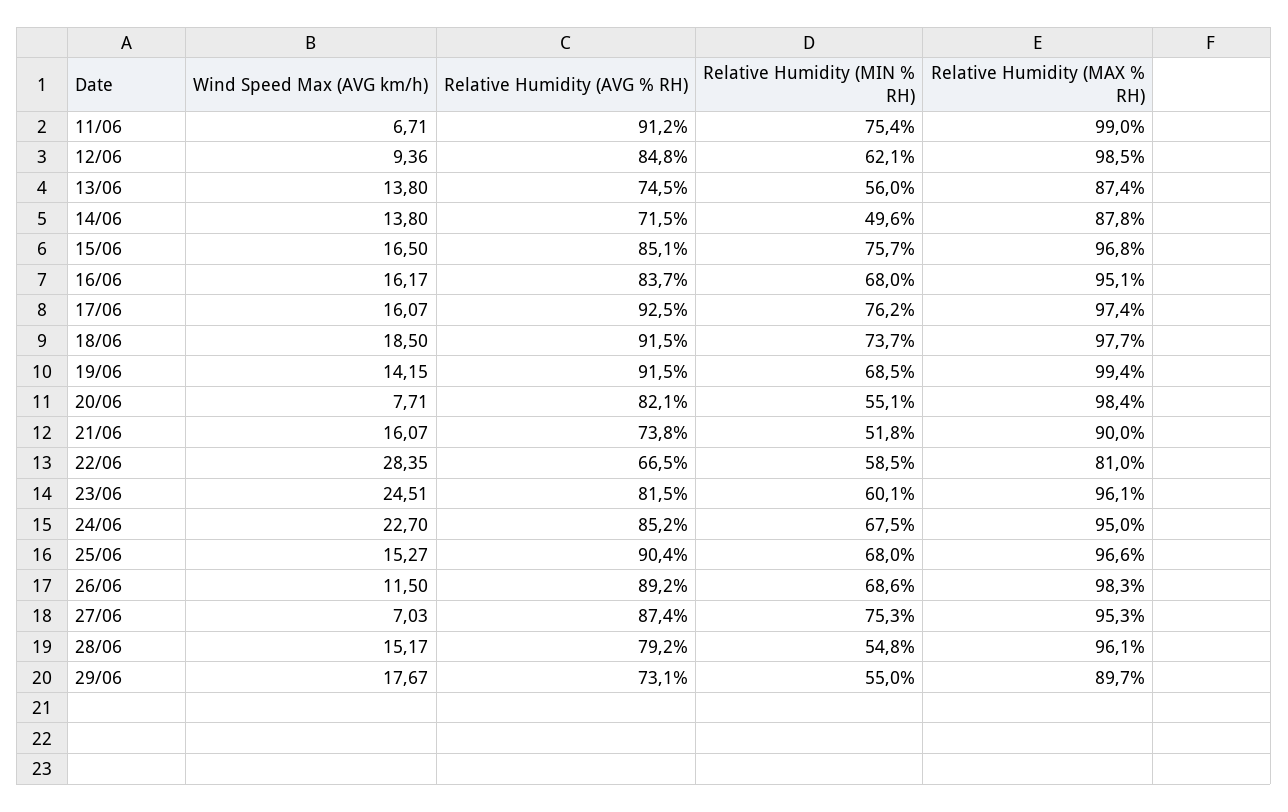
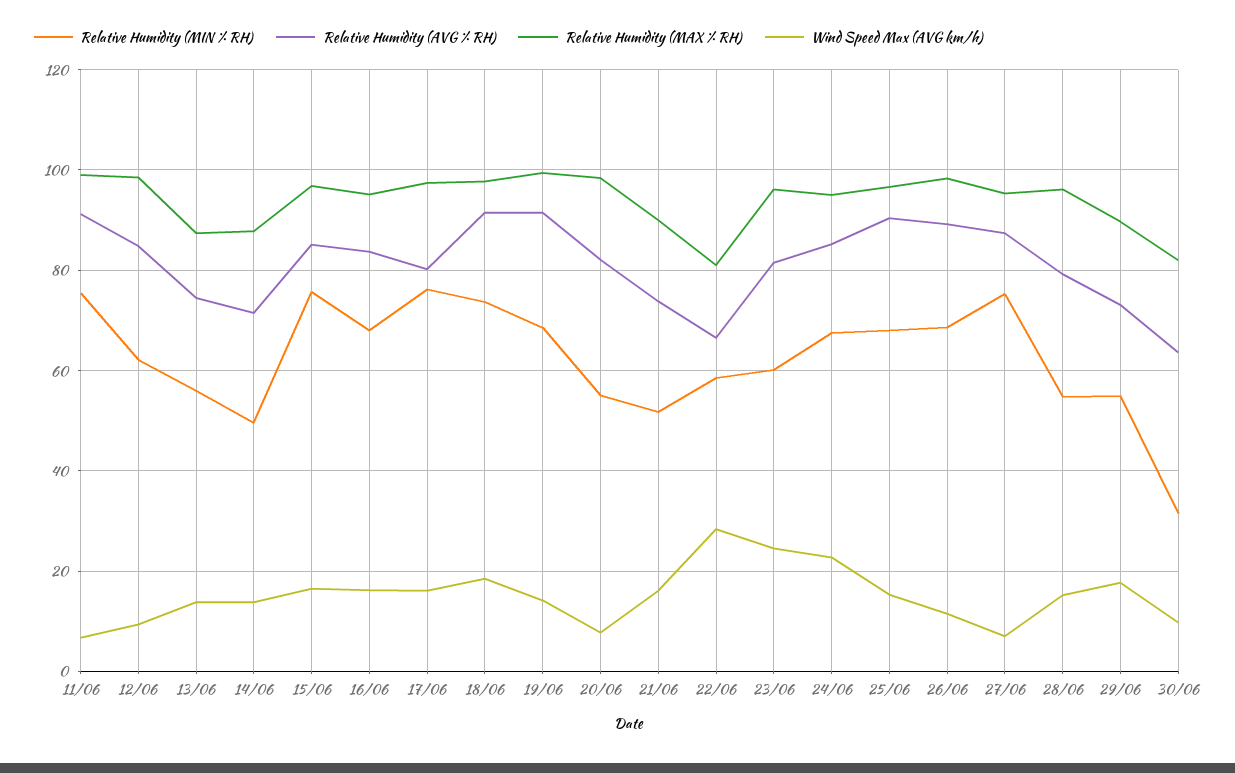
Relative Humidity (AVG % RH), 17/06: 92.5 -> 80
Relative Humidity (MIN % RH), 30/06: none -> 32
Relative Humidity (AVG % RH), 30/06: none -> 64
Relative Humidity (MAX % RH), 30/06: none -> 82
Wind Speed Max (AVG km/h), 30/06: none -> 10

